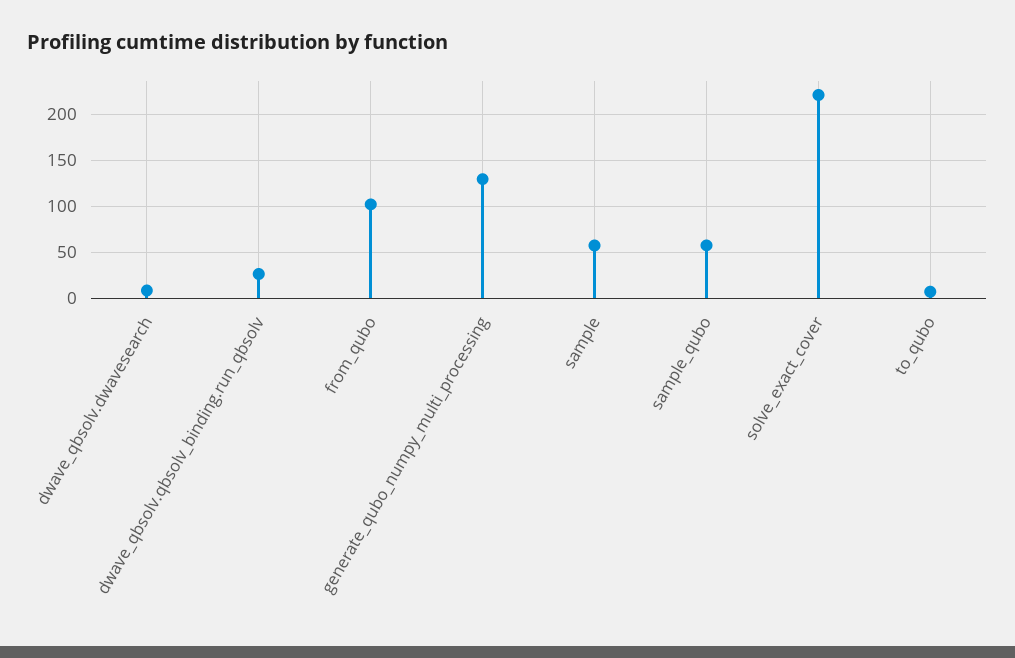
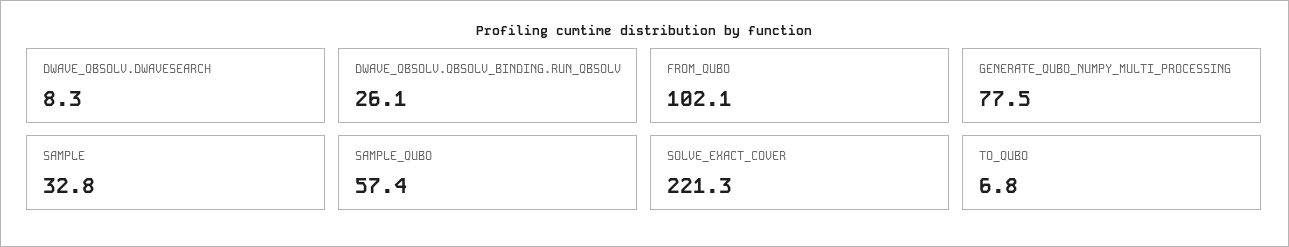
generate_qubo_numpy_multi_processing: 130 -> 77.5
sample: 60 -> 32.8

